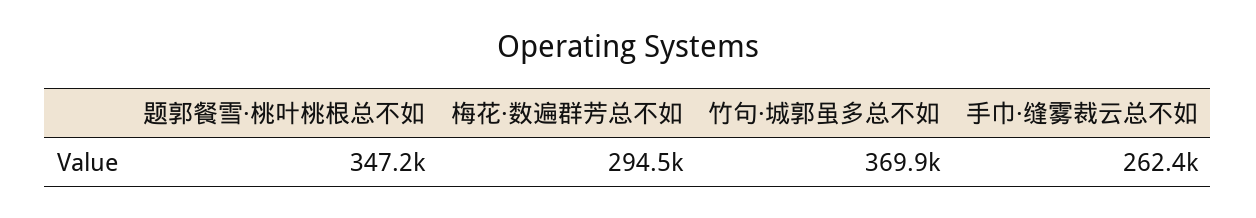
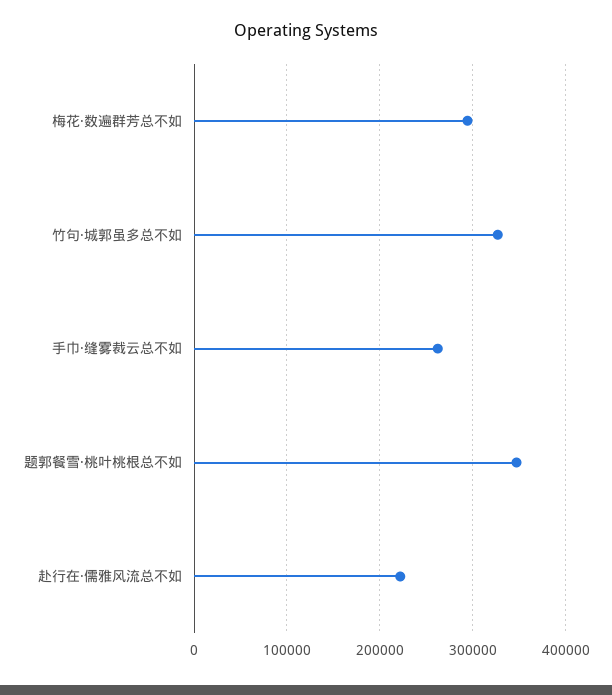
竹句·城郭虽多总不如: 369900 -> 330000
赴行在·儒雅风流总不如: none -> 220000

